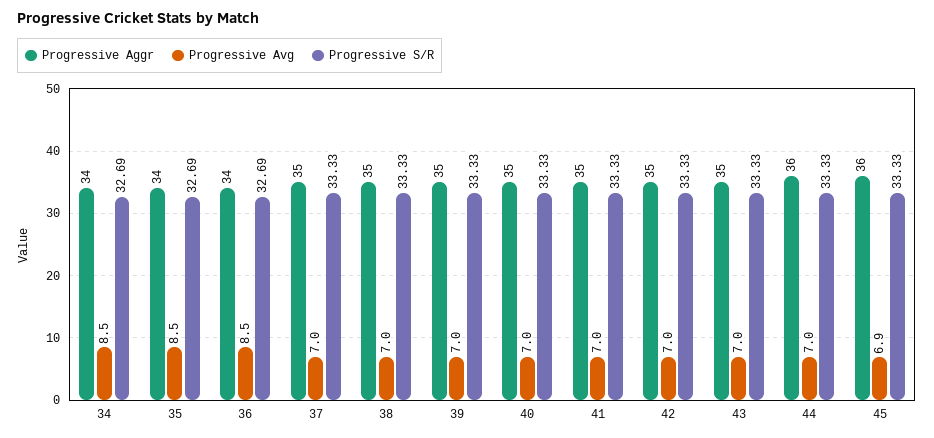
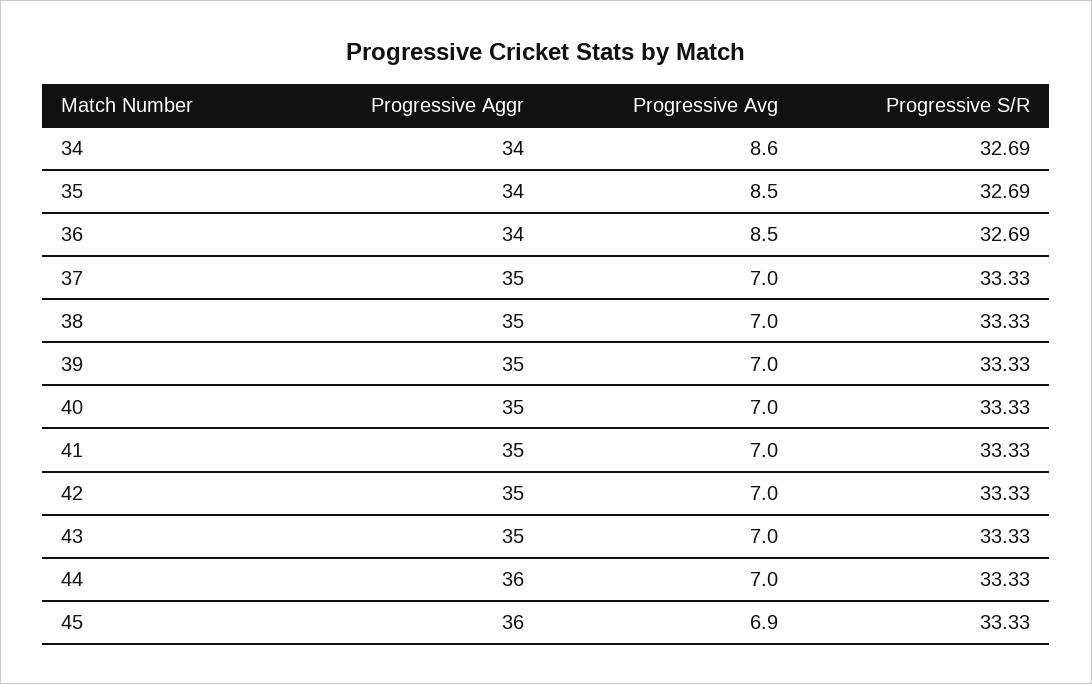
Progressive Avg, 34: 8.5 -> 8.6

